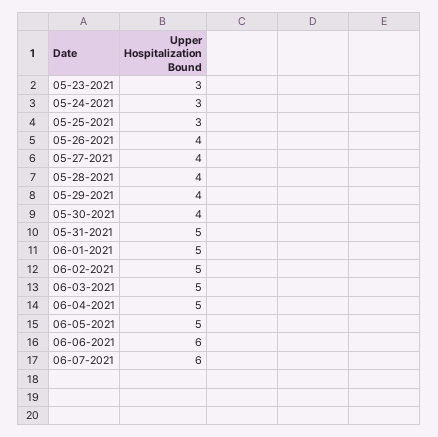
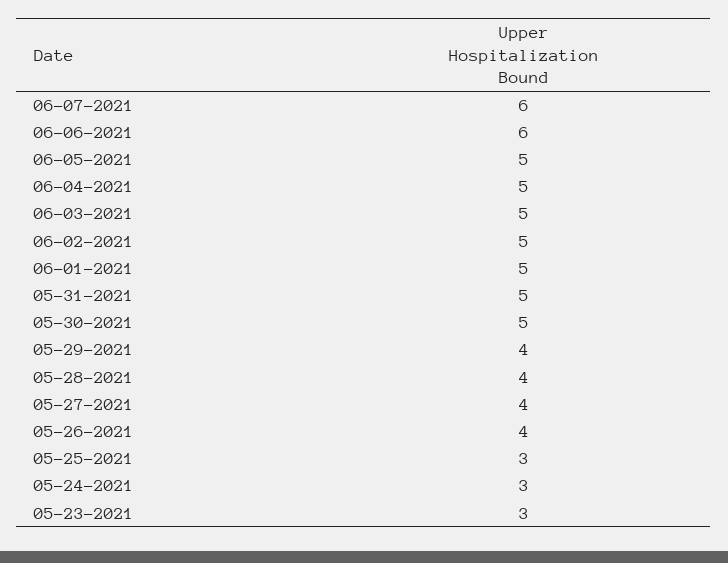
05-30-2021: 4 -> 5

